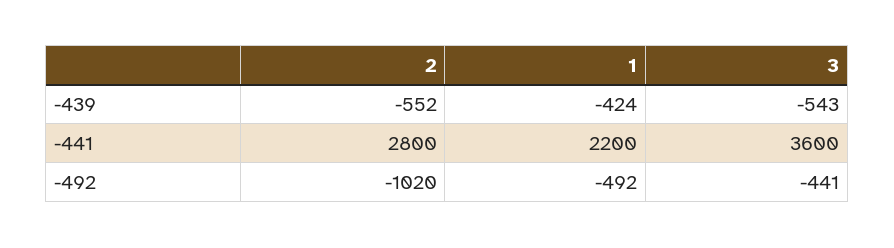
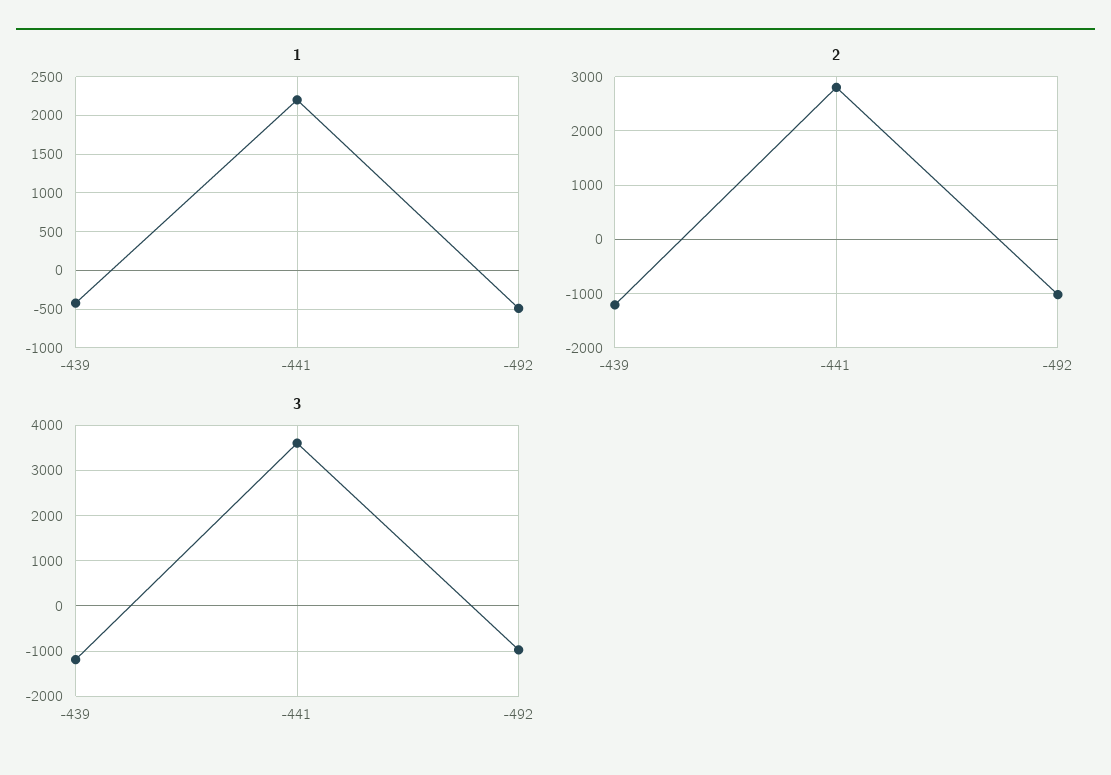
2, -439: -552 -> -1200
3, -439: -543 -> -1200
3, -492: -441 -> -1000

